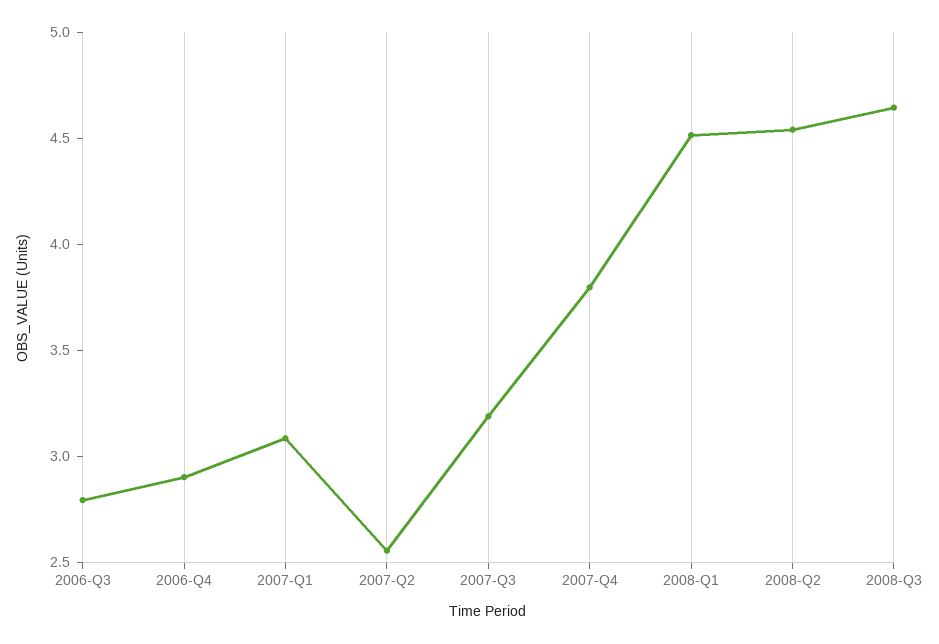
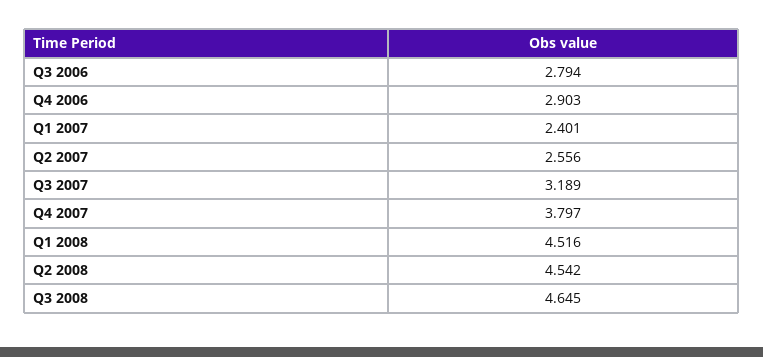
2007-Q1: 3.1 -> 2.401

